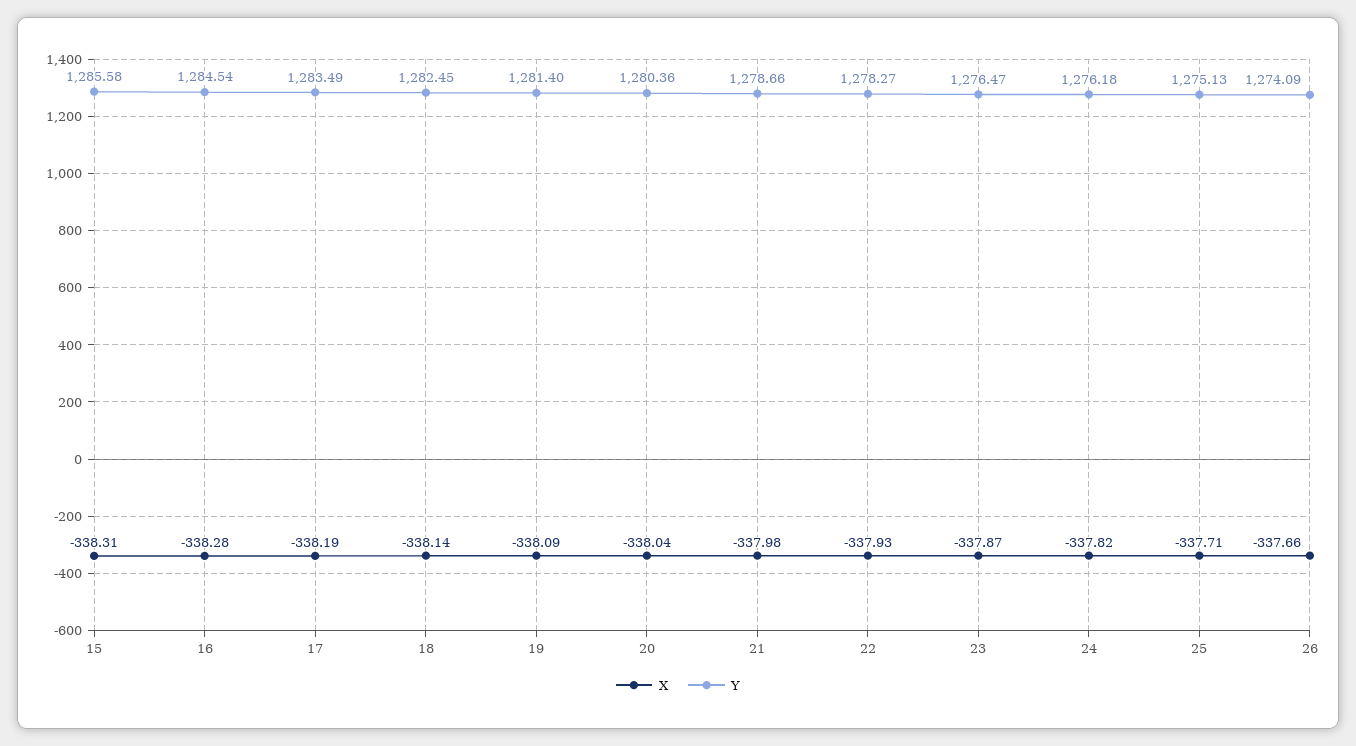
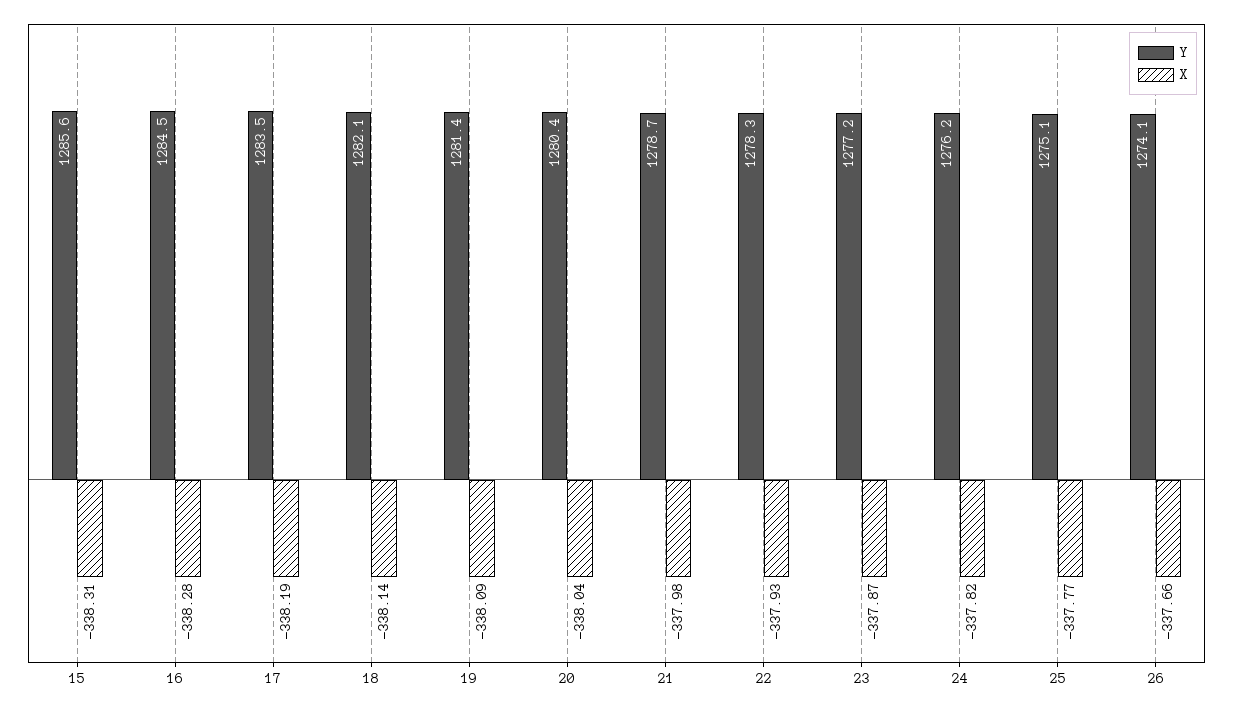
Y, 18: 1282.45 -> 1282.1
Y, 23: 1276.47 -> 1277.2
X, 25: -337.71 -> -337.77

